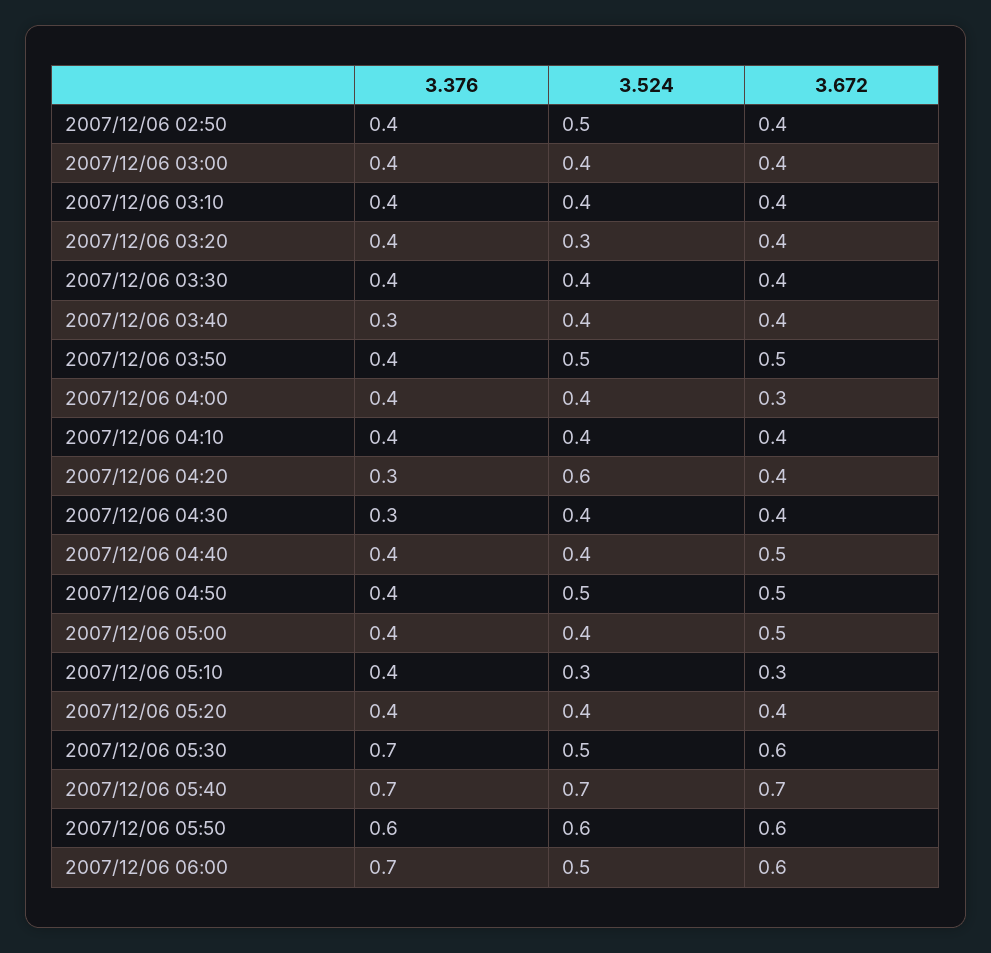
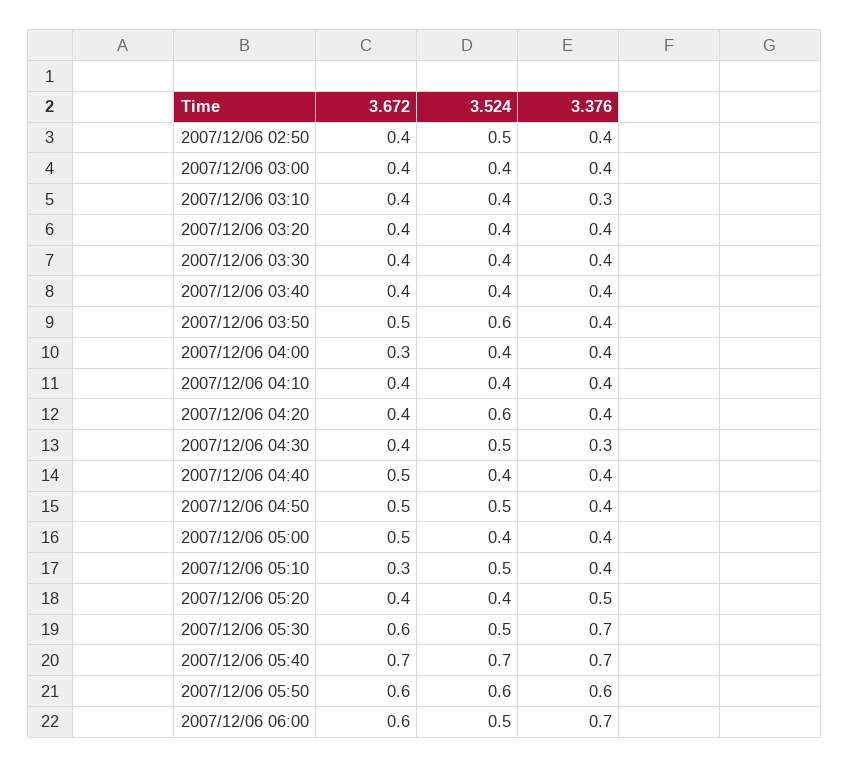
3.376, 2007/12/06 03:10: 0.4 -> 0.3
3.524, 2007/12/06 03:20: 0.3 -> 0.4
3.376, 2007/12/06 03:40: 0.3 -> 0.4
3.524, 2007/12/06 03:50: 0.5 -> 0.6
3.376, 2007/12/06 04:20: 0.3 -> 0.4
3.524, 2007/12/06 04:30: 0.4 -> 0.5
3.524, 2007/12/06 05:10: 0.3 -> 0.5
3.376, 2007/12/06 05:20: 0.4 -> 0.5

